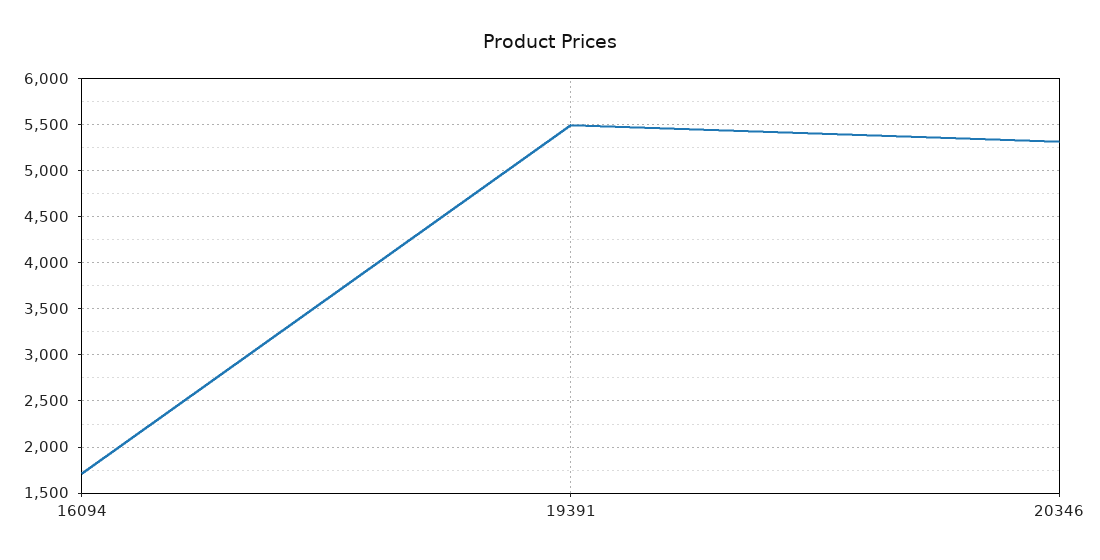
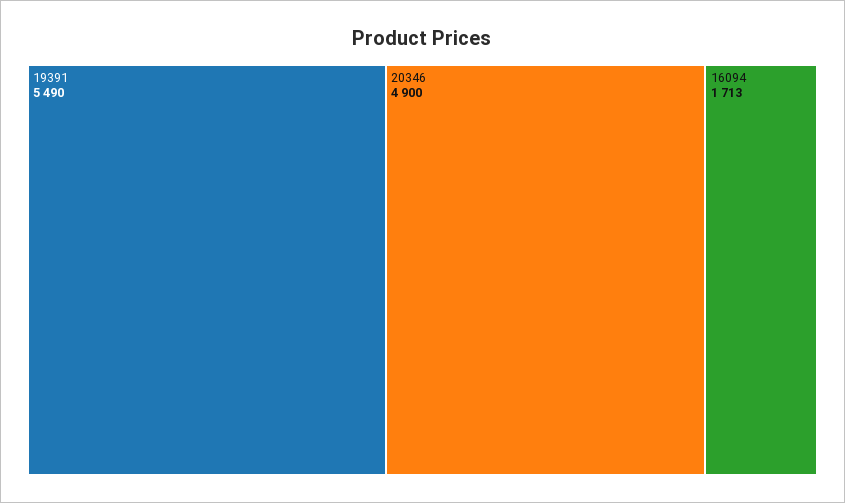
20346: 5300 -> 4900

